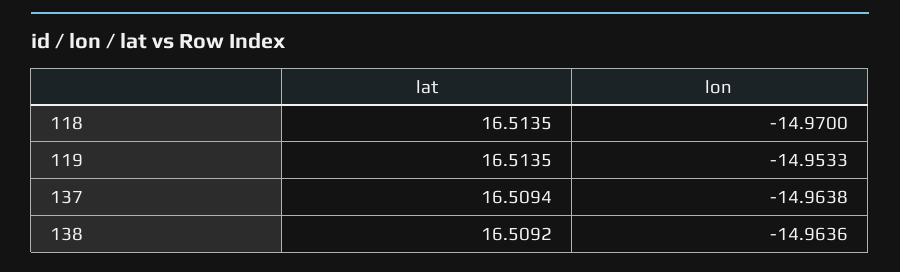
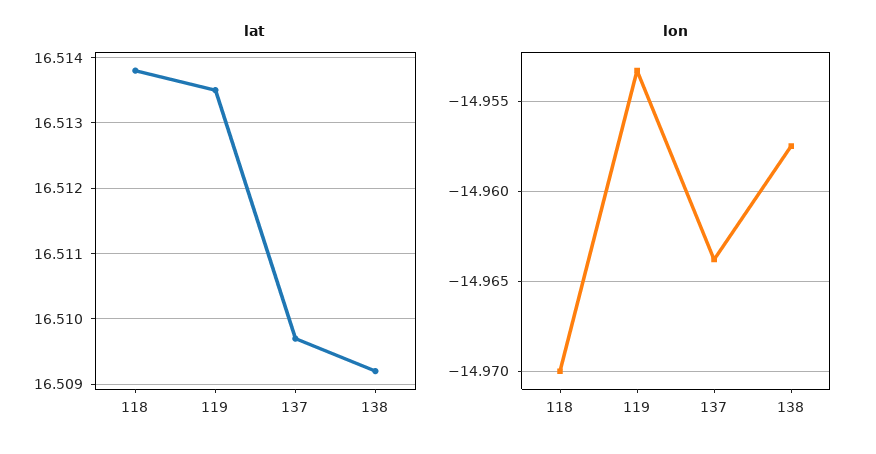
lat, 118: 16.5135 -> 16.5138
lat, 137: 16.5094 -> 16.5097
lon, 138: -14.9636 -> -14.9575

